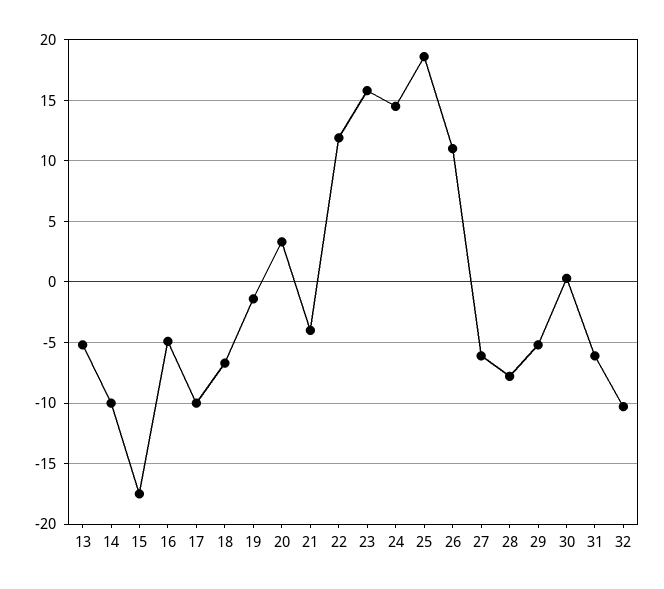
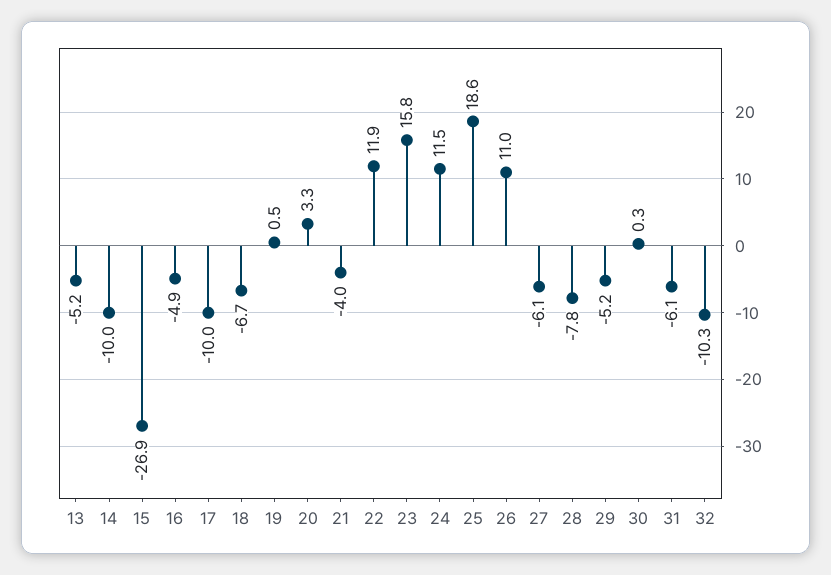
15: -17.5 -> -26.9
19: -1.5 -> 0.5
24: 14.5 -> 11.5

